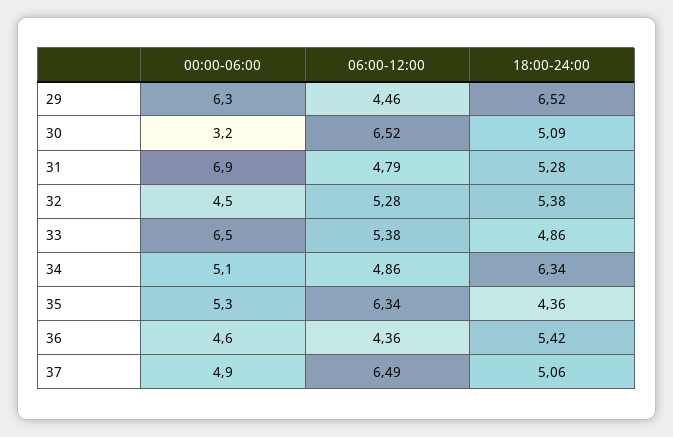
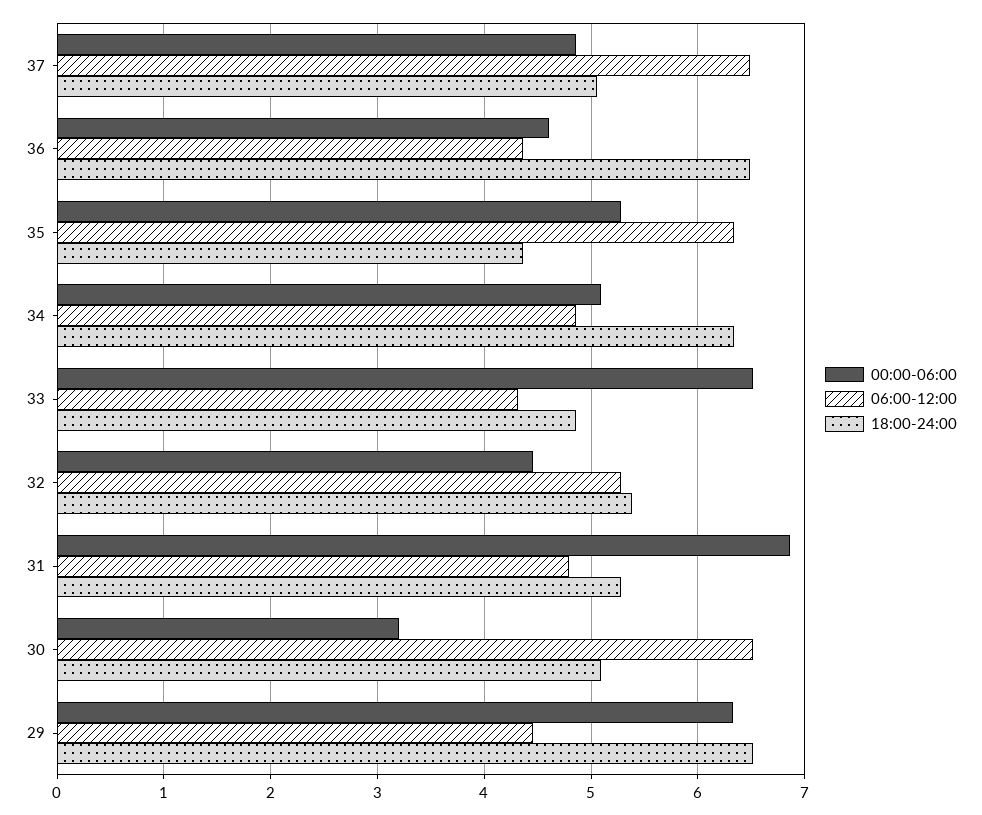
06:00-12:00, 33: 5.38 -> 4.3
18:00-24:00, 36: 5.42 -> 6.5

